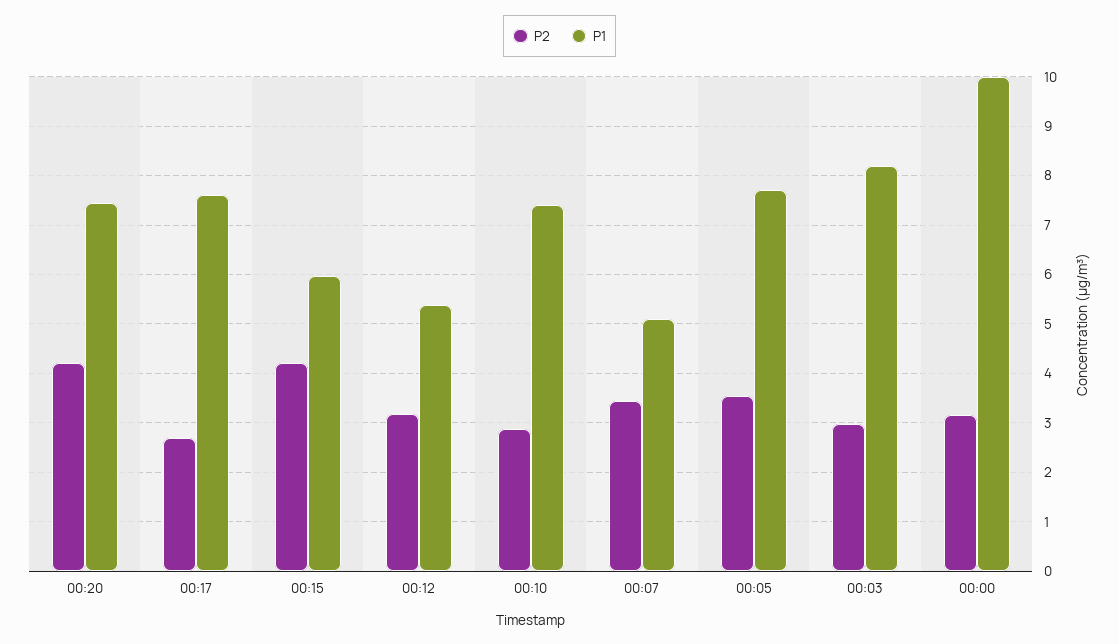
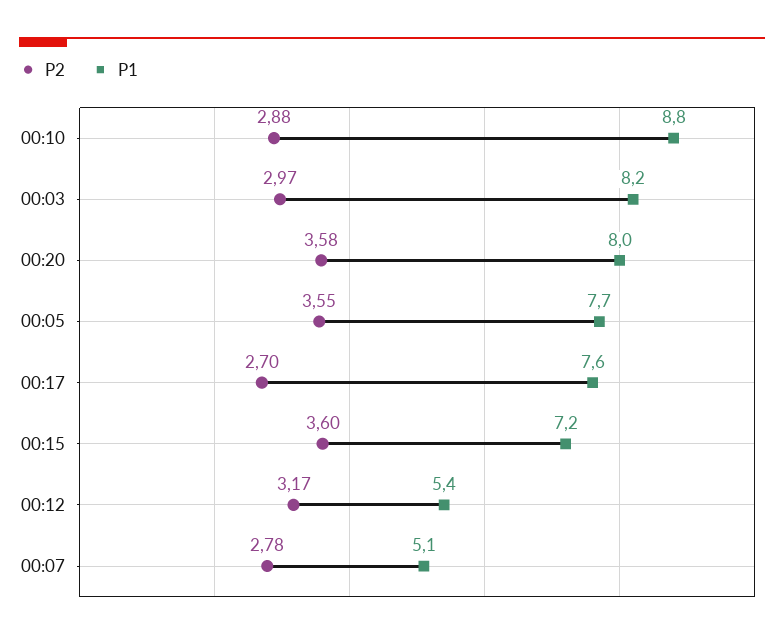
P2, 00:20: 4.2 -> 3.58
P1, 00:20: 7.4 -> 8
P2, 00:15: 4.2 -> 3.6
P1, 00:15: 6 -> 7.2
P1, 00:10: 7.4 -> 8.8
P2, 00:07: 3.4 -> 2.78
P2, 00:00: 3.2 -> none
P1, 00:00: 10 -> none

